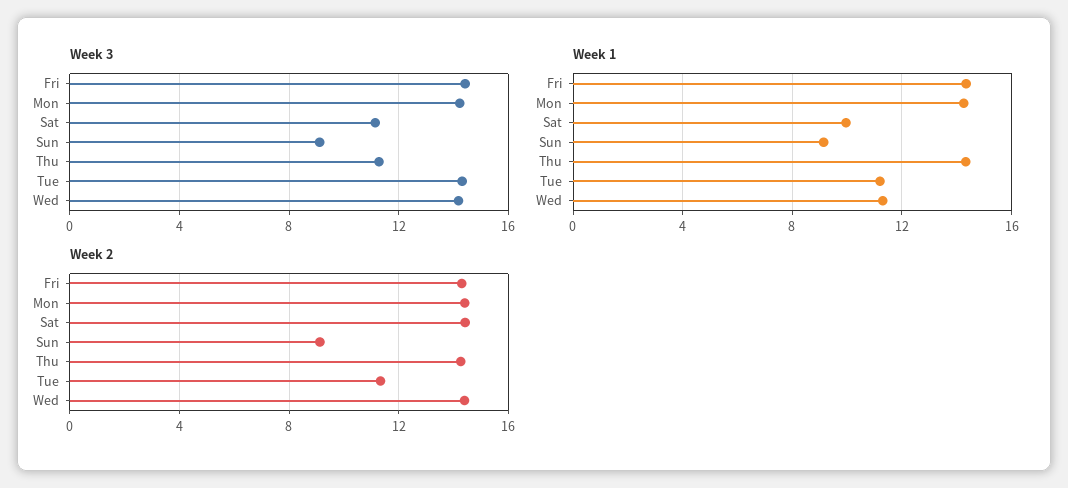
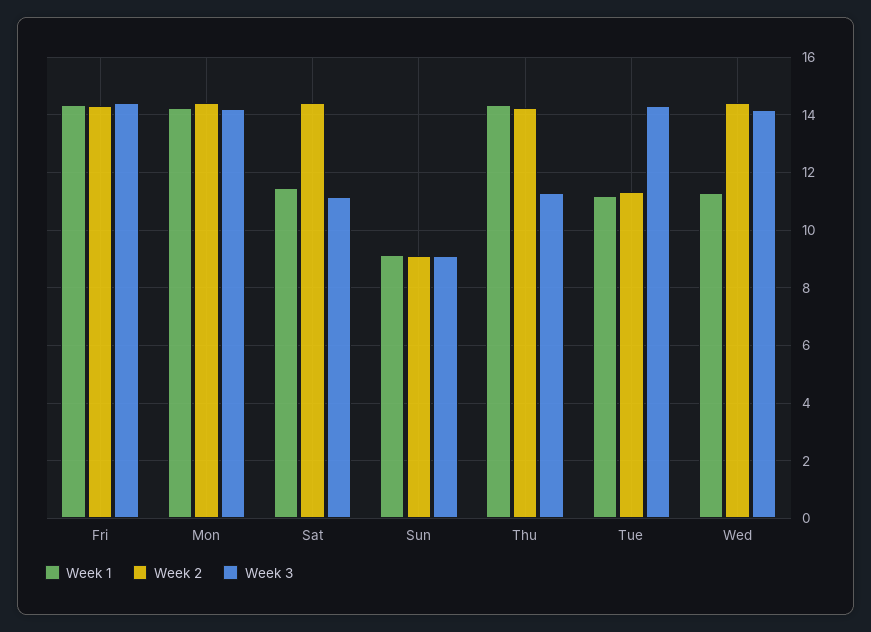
Week 1, Sat: 10 -> 11.5

